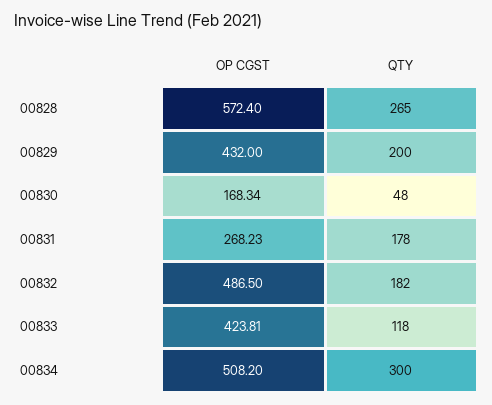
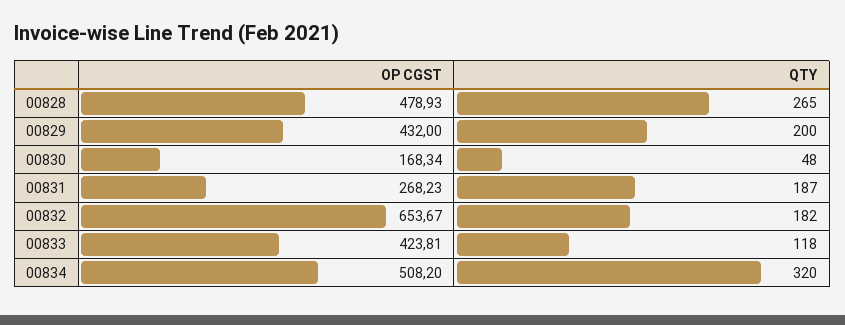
OP CGST, 00828: 572.4 -> 478.93
QTY, 00831: 178 -> 187
OP CGST, 00832: 486.5 -> 653.67
QTY, 00834: 300 -> 320

